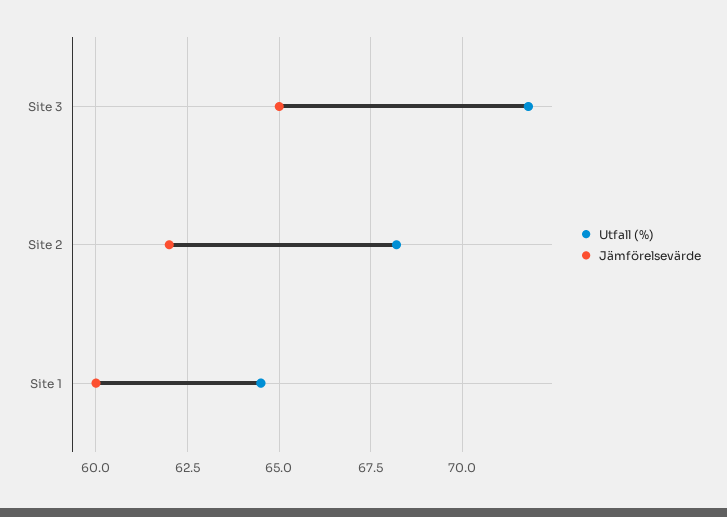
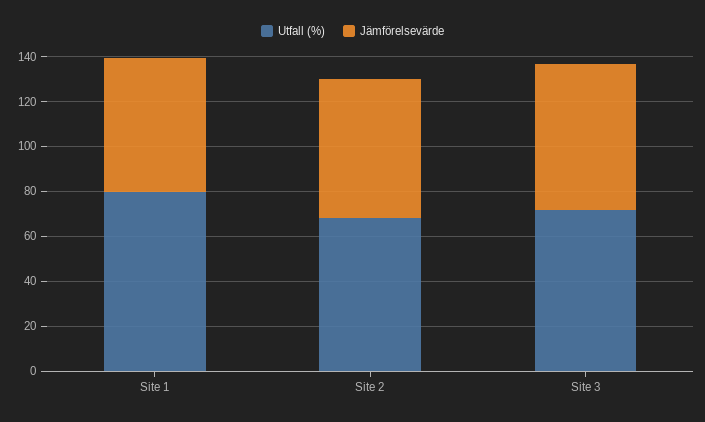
Utfall (%), Site 1: 64.5 -> 80

